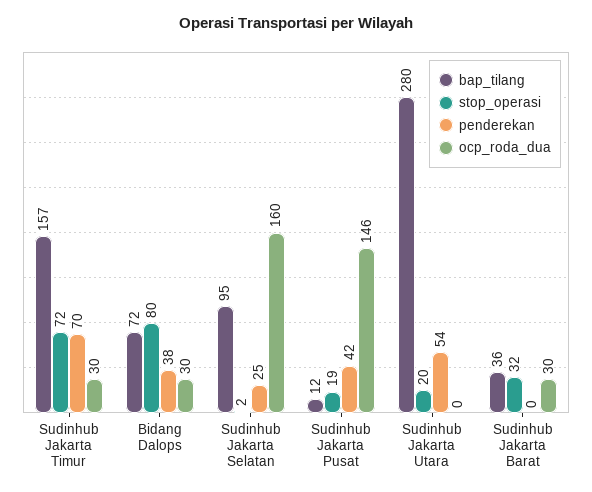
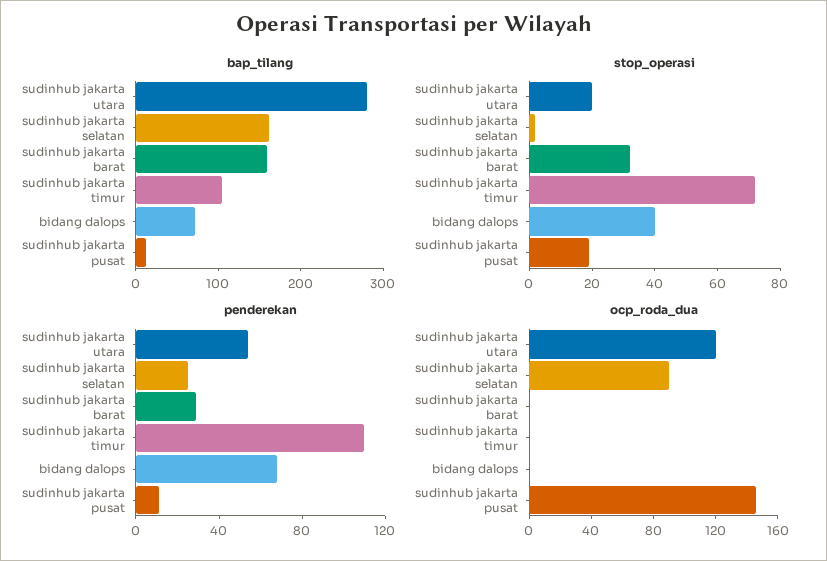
bap_tilang, Sudinhub Jakarta Timur: 157 -> 100
penderekan, Sudinhub Jakarta Timur: 70 -> 110
ocp_roda_dua, Sudinhub Jakarta Timur: 30 -> 0
stop_operasi, Bidang Dalops: 80 -> 40
penderekan, Bidang Dalops: 38 -> 70
ocp_roda_dua, Bidang Dalops: 30 -> 0
bap_tilang, Sudinhub Jakarta Selatan: 95 -> 160
ocp_roda_dua, Sudinhub Jakarta Selatan: 160 -> 90
penderekan, Sudinhub Jakarta Pusat: 42 -> 10
ocp_roda_dua, Sudinhub Jakarta Utara: 0 -> 120
bap_tilang, Sudinhub Jakarta Barat: 36 -> 160
penderekan, Sudinhub Jakarta Barat: 0 -> 30
ocp_roda_dua, Sudinhub Jakarta Barat: 30 -> 0

